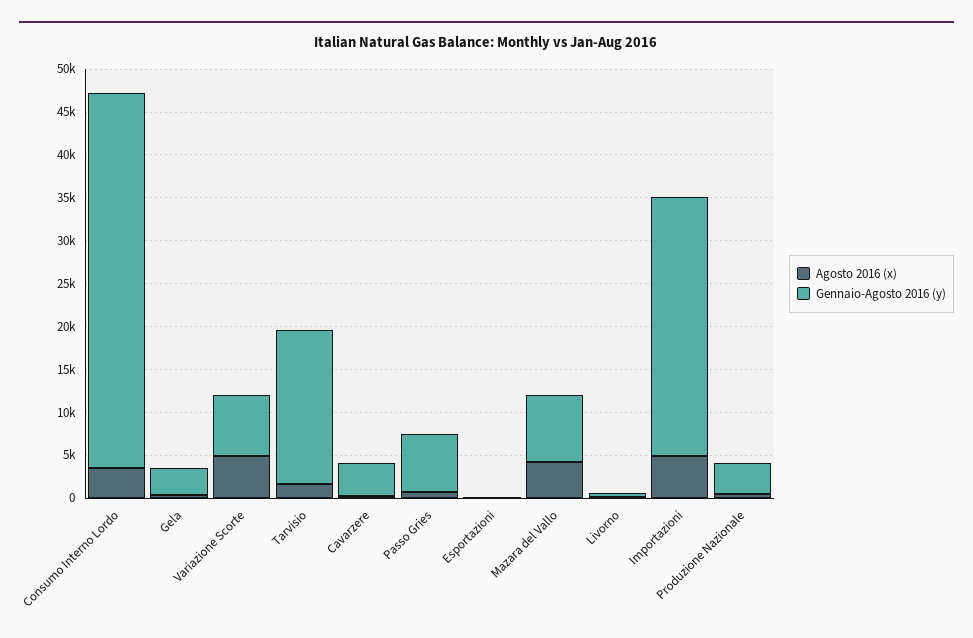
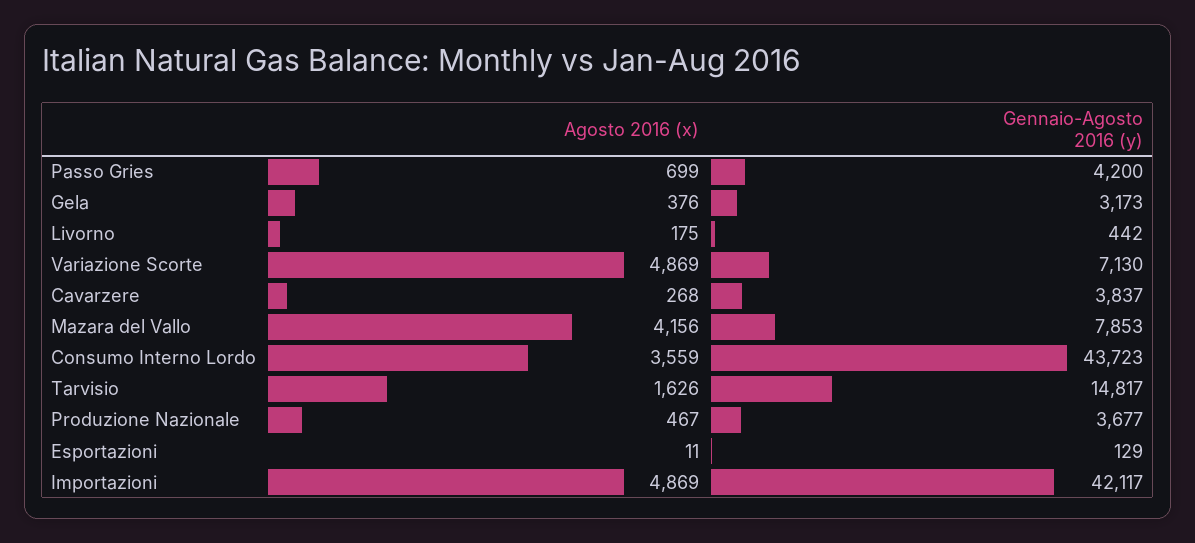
Gennaio-Agosto 2016 (y), Tarvisio: 18000 -> 14817
Gennaio-Agosto 2016 (y), Passo Gries: 7000 -> 4200
Gennaio-Agosto 2016 (y), Importazioni: 30000 -> 42117

